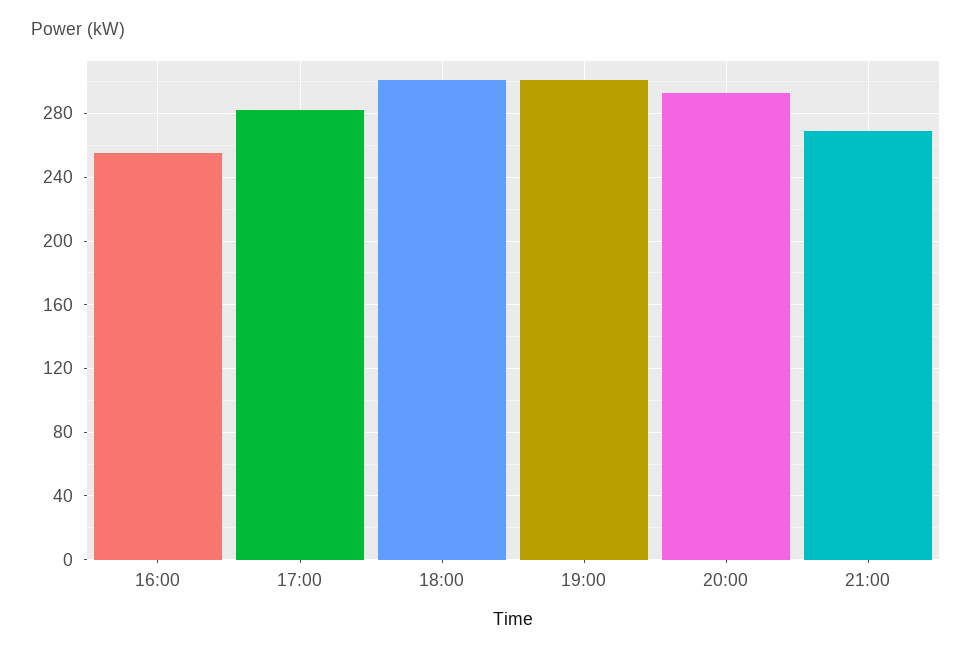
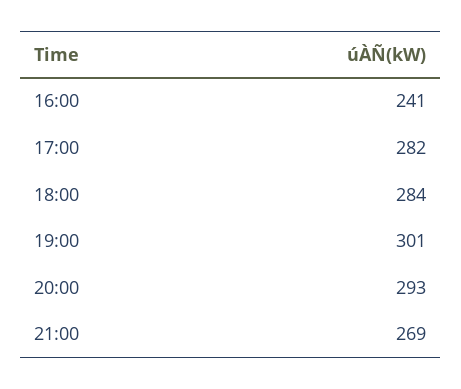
16:00: 255 -> 241
18:00: 300 -> 284

